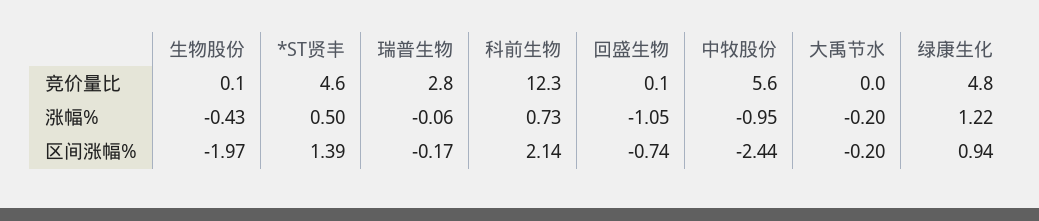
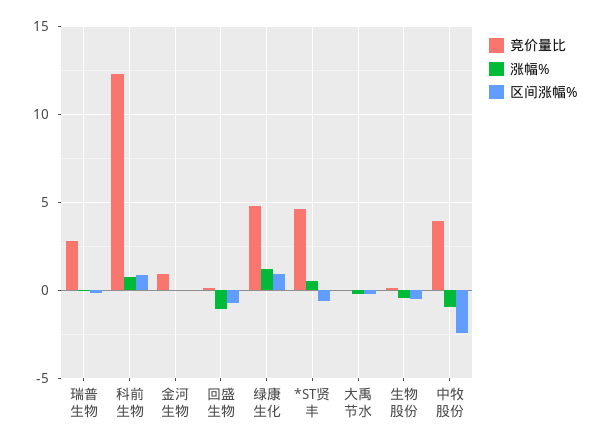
竞价量比, 中牧股份: 5.6 -> 4
区间涨幅%, 生物股份: -1.97 -> -0.5
区间涨幅%, *ST贤丰: 1.39 -> -0.5
区间涨幅%, 科前生物: 2.14 -> 1
竞价量比, 金河生物: none -> 1
涨幅%, 金河生物: none -> 0
区间涨幅%, 金河生物: none -> 0

